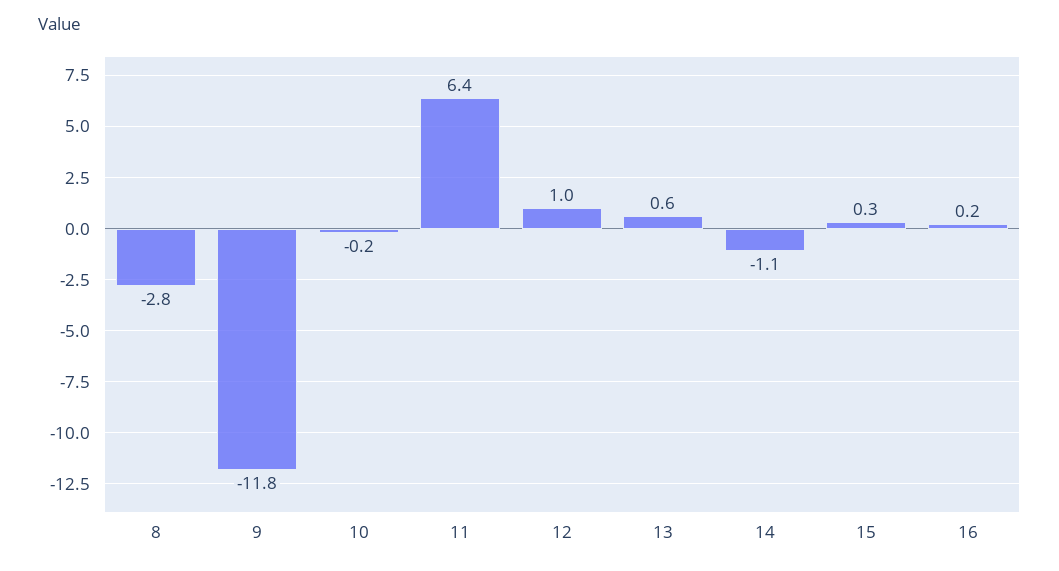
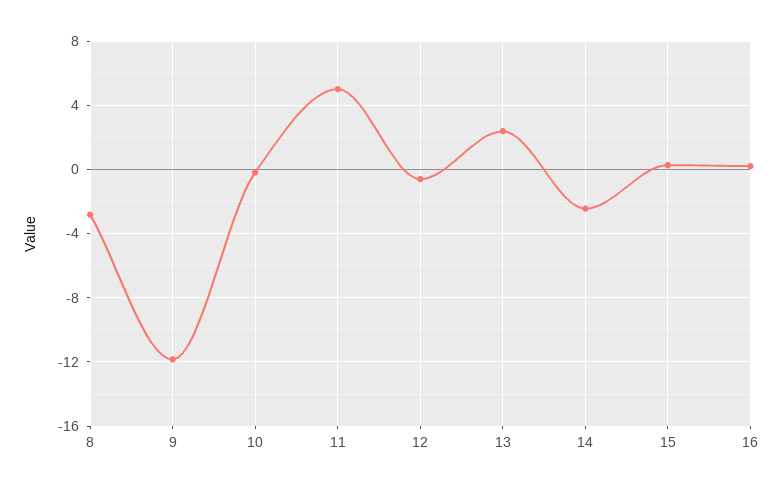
11: 6.4 -> 5
12: 1 -> -0.5
13: 0.6 -> 2.5
14: -1.1 -> -2.5

